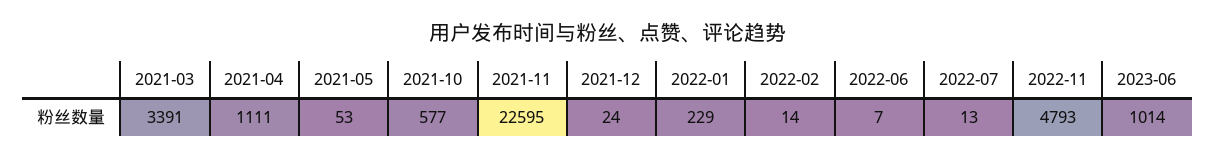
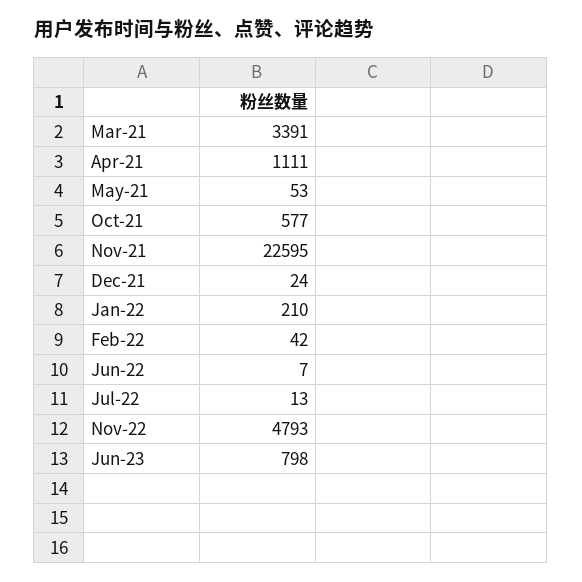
2022-01: 229 -> 210
2022-02: 14 -> 42
2023-06: 1014 -> 798

